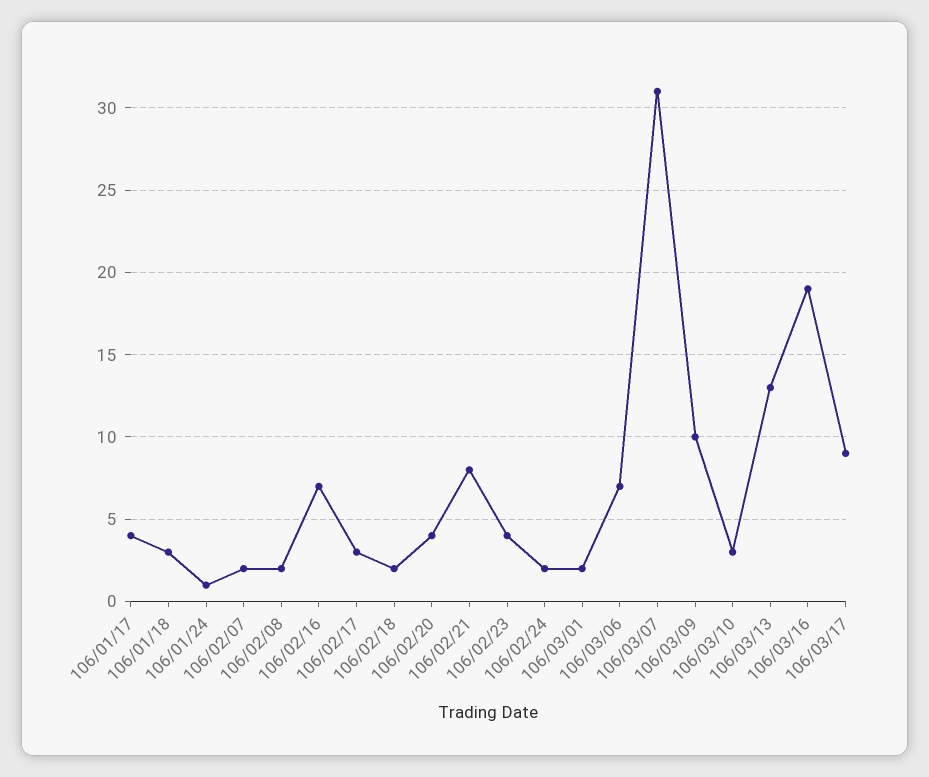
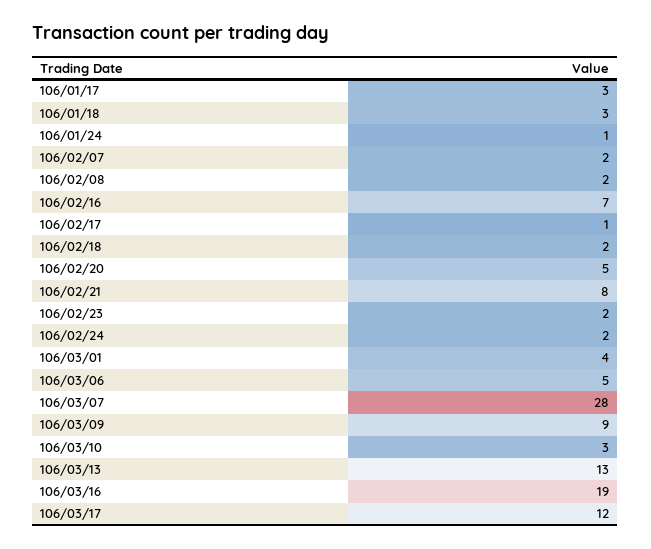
106/01/17: 4 -> 3
106/02/17: 3 -> 1
106/02/20: 4 -> 5
106/02/23: 4 -> 2
106/03/01: 2 -> 4
106/03/06: 7 -> 5
106/03/07: 31 -> 28
106/03/09: 10 -> 9
106/03/17: 9 -> 12

